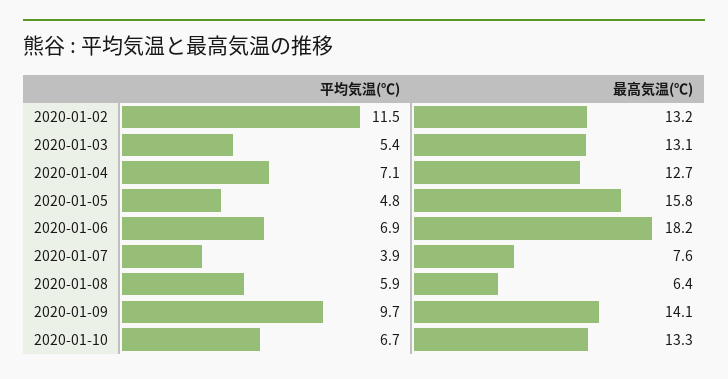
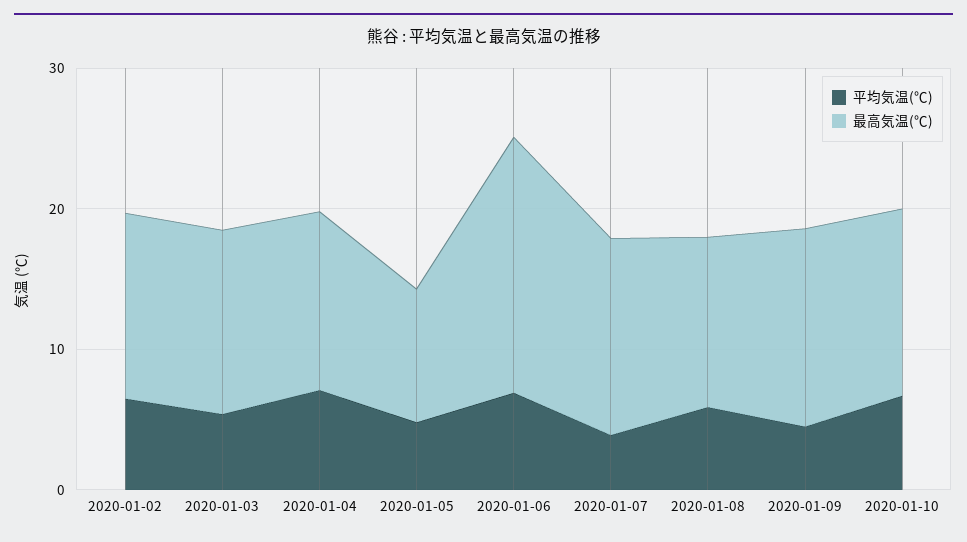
平均気温(℃), 2020-01-02: 11.5 -> 6
最高気温(℃), 2020-01-05: 15.8 -> 10
最高気温(℃), 2020-01-07: 7.6 -> 14
最高気温(℃), 2020-01-08: 6.4 -> 12
平均気温(℃), 2020-01-09: 9.7 -> 4

